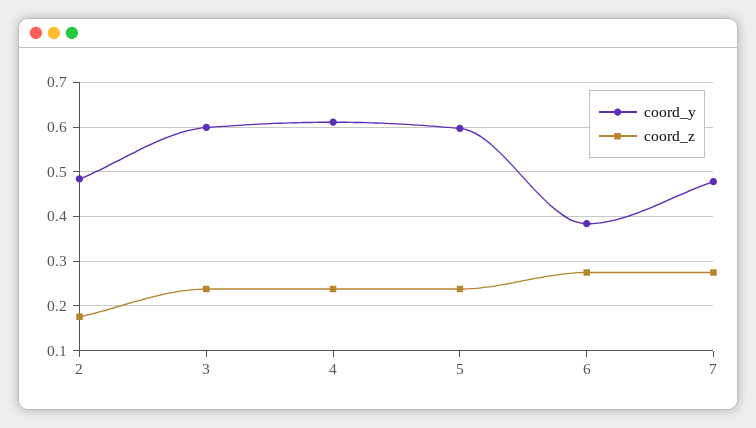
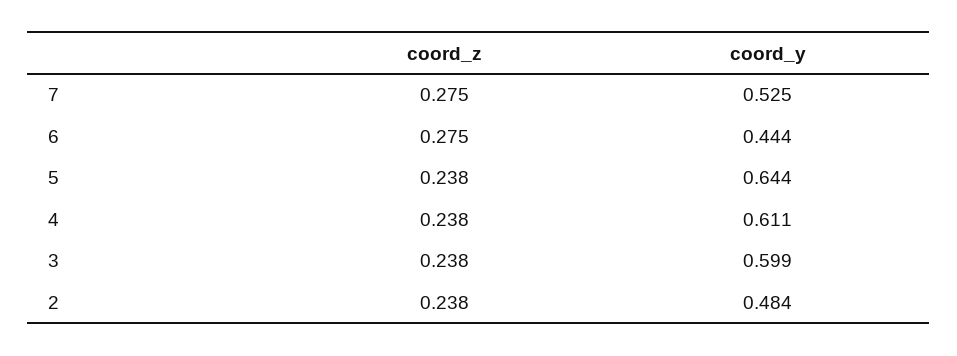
coord_z, 2: 0.18 -> 0.238
coord_y, 5: 0.6 -> 0.644
coord_y, 6: 0.38 -> 0.444
coord_y, 7: 0.48 -> 0.525

